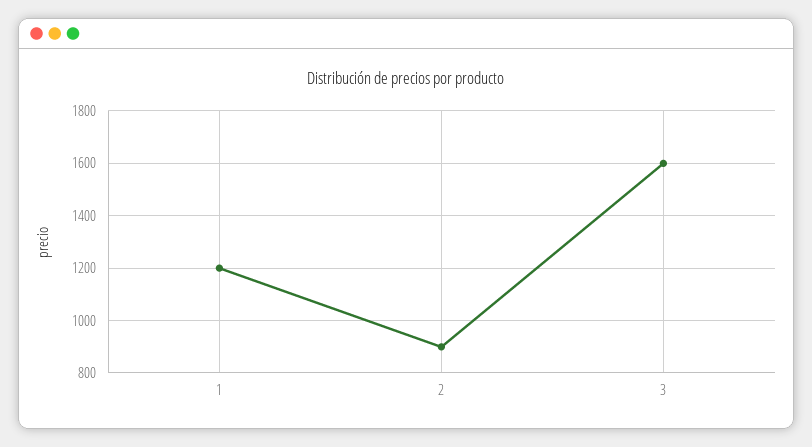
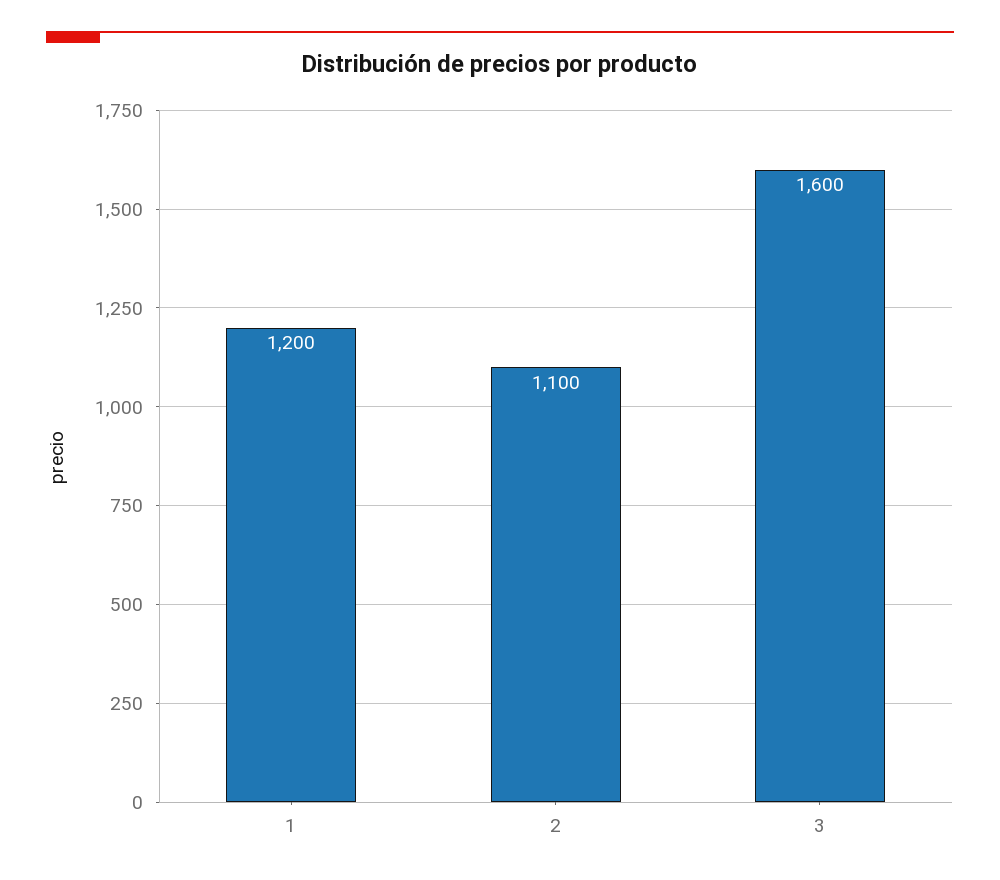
2: 900 -> 1100

